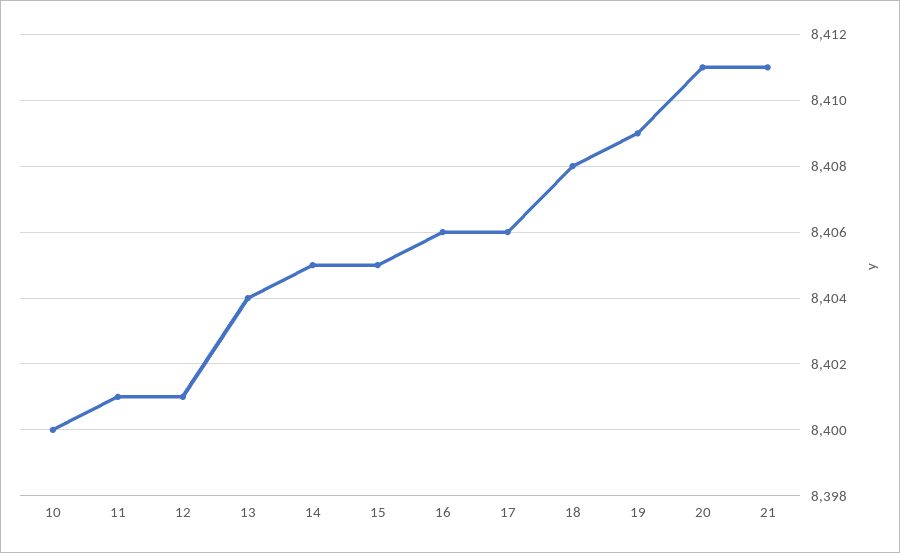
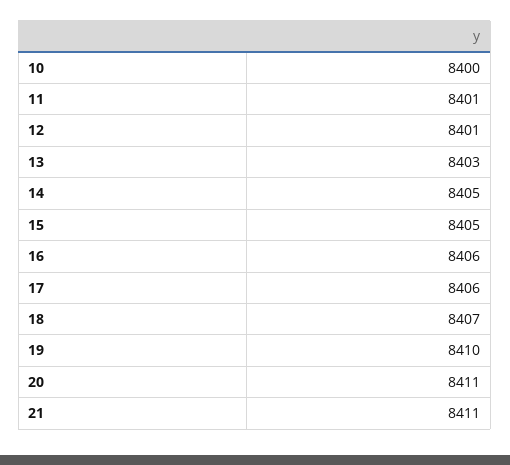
13: 8404 -> 8403
18: 8408 -> 8407
19: 8409 -> 8410

